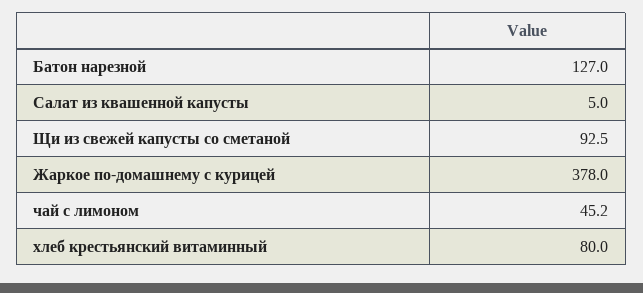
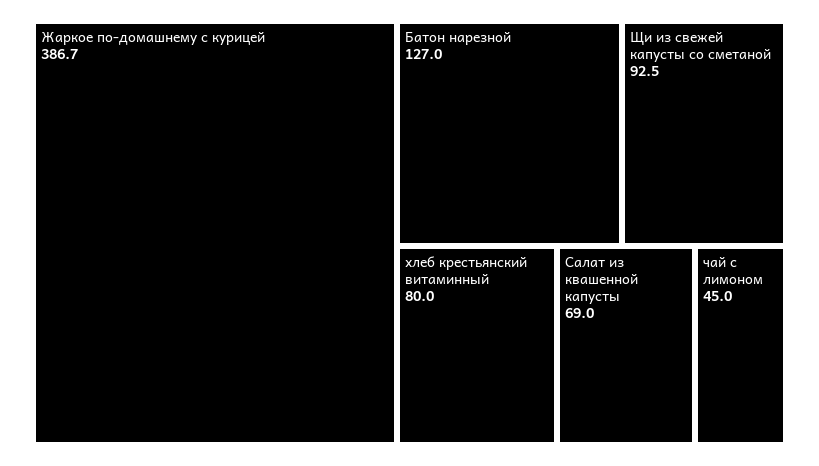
Салат из квашенной капусты: 5 -> 69
Жаркое по-домашнему с курицей: 378 -> 386.7
чай с лимоном: 45.2 -> 45

